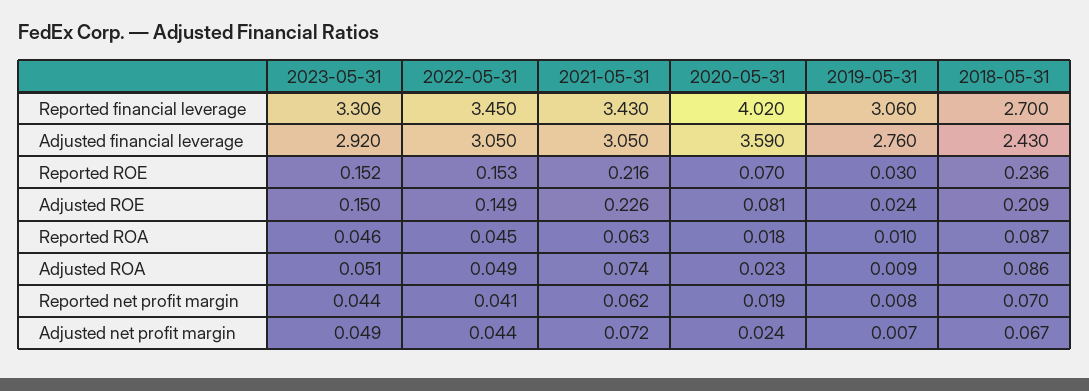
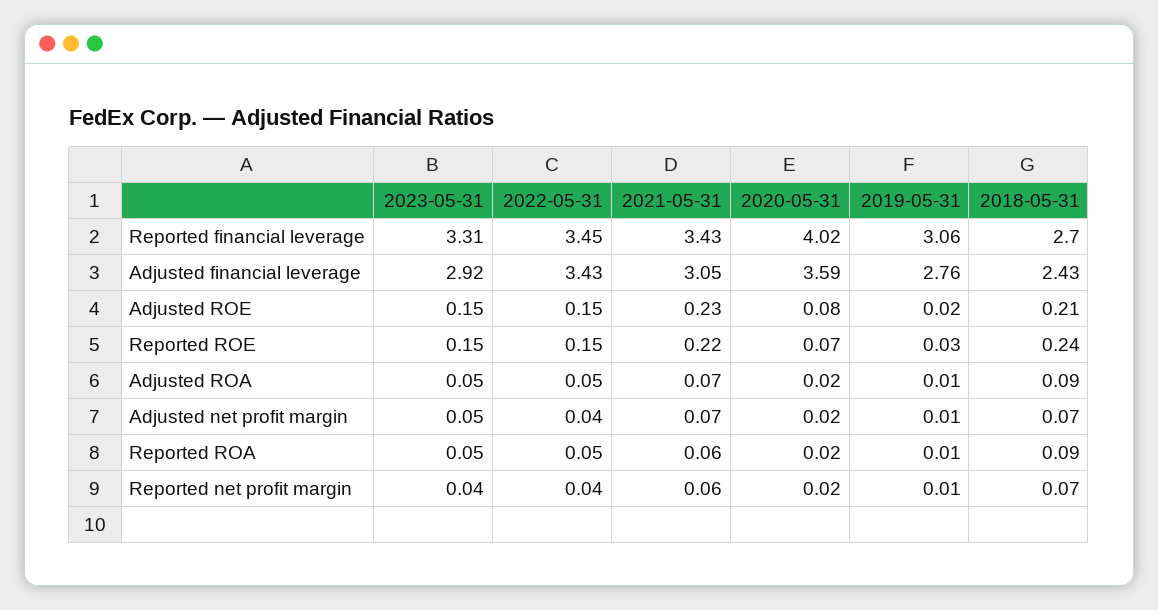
2022-05-31, Adjusted financial leverage: 3.05 -> 3.43

